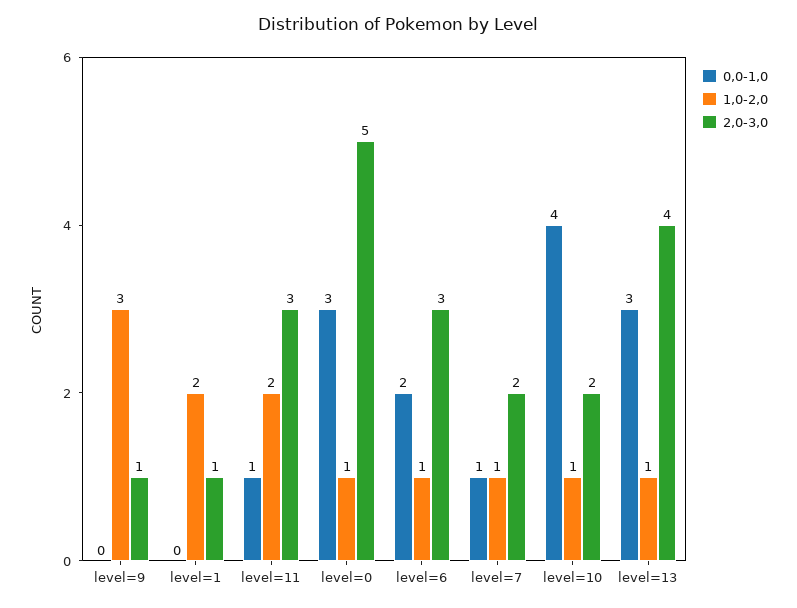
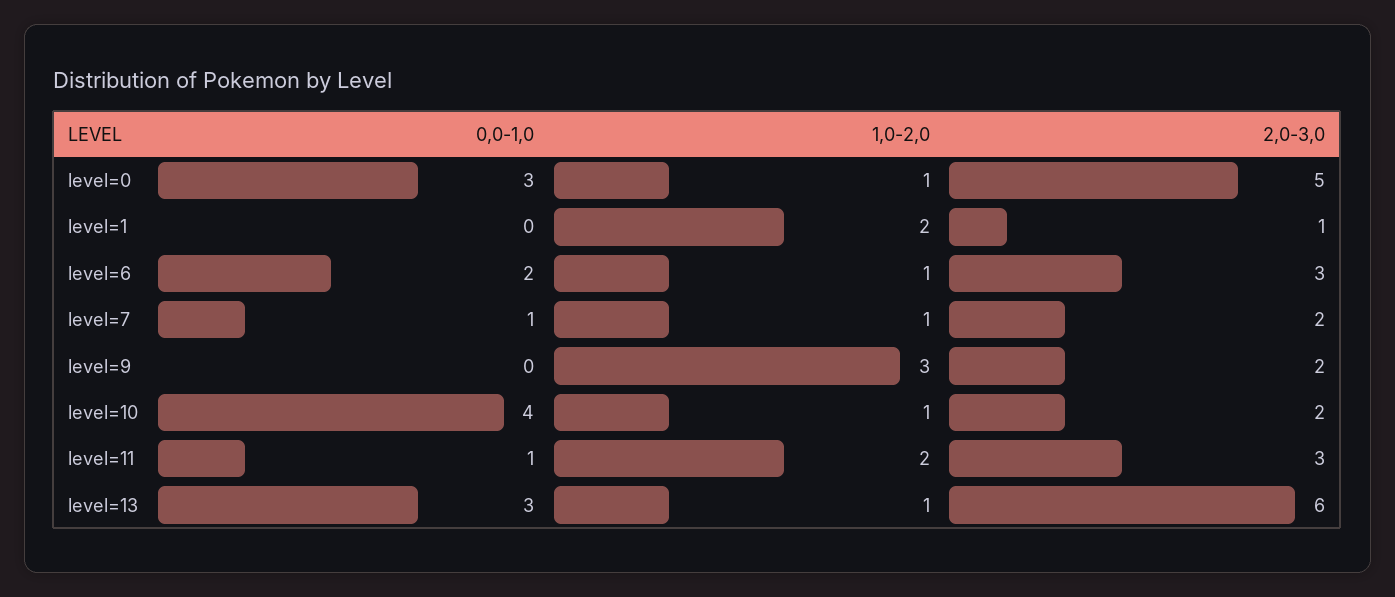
2,0-3,0, level=9: 1 -> 2
2,0-3,0, level=13: 4 -> 6

